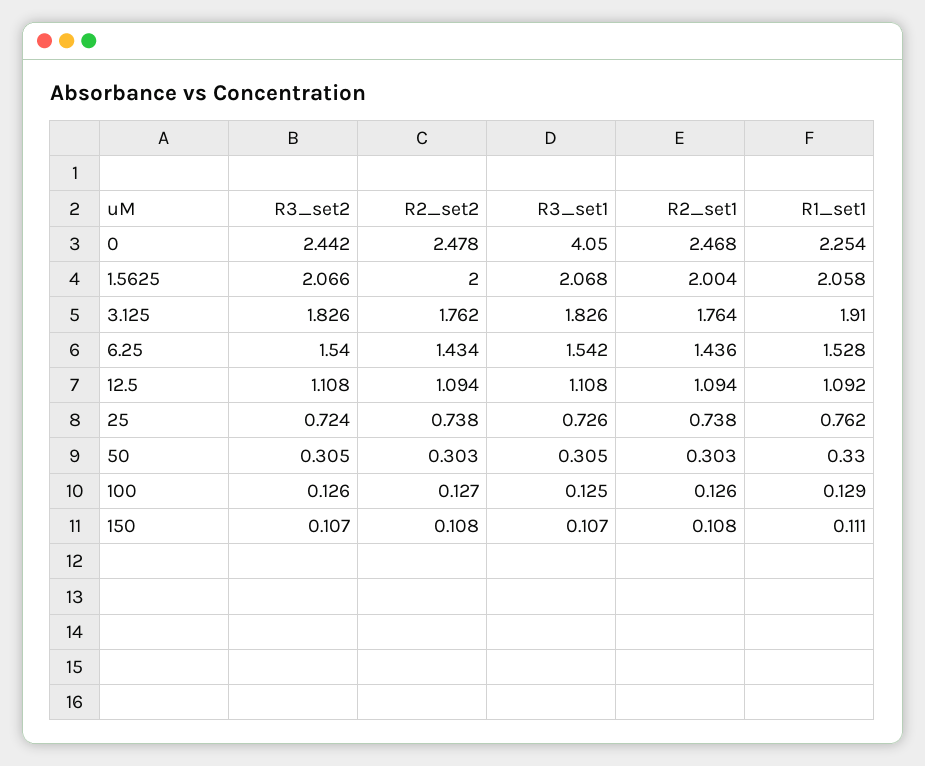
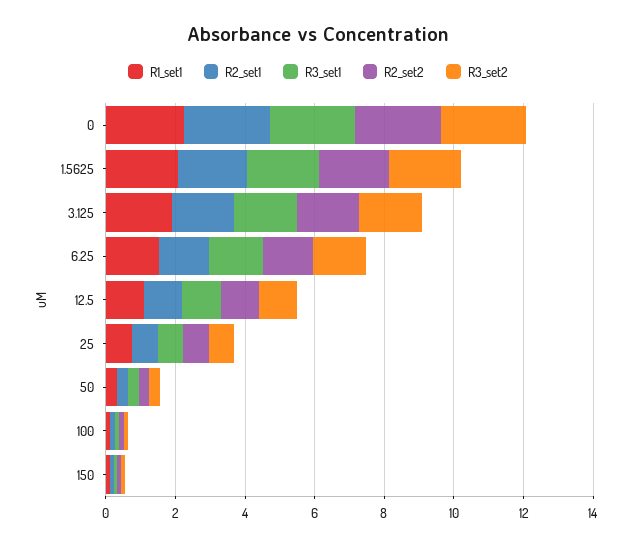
R3_set1, 0: 4.05 -> 2.5

